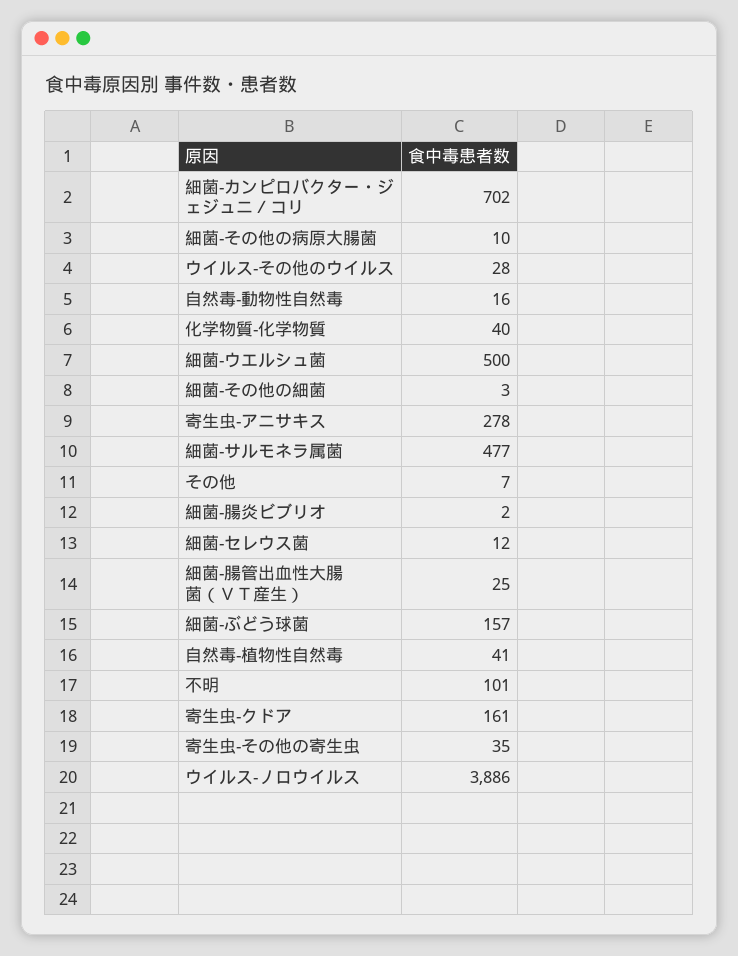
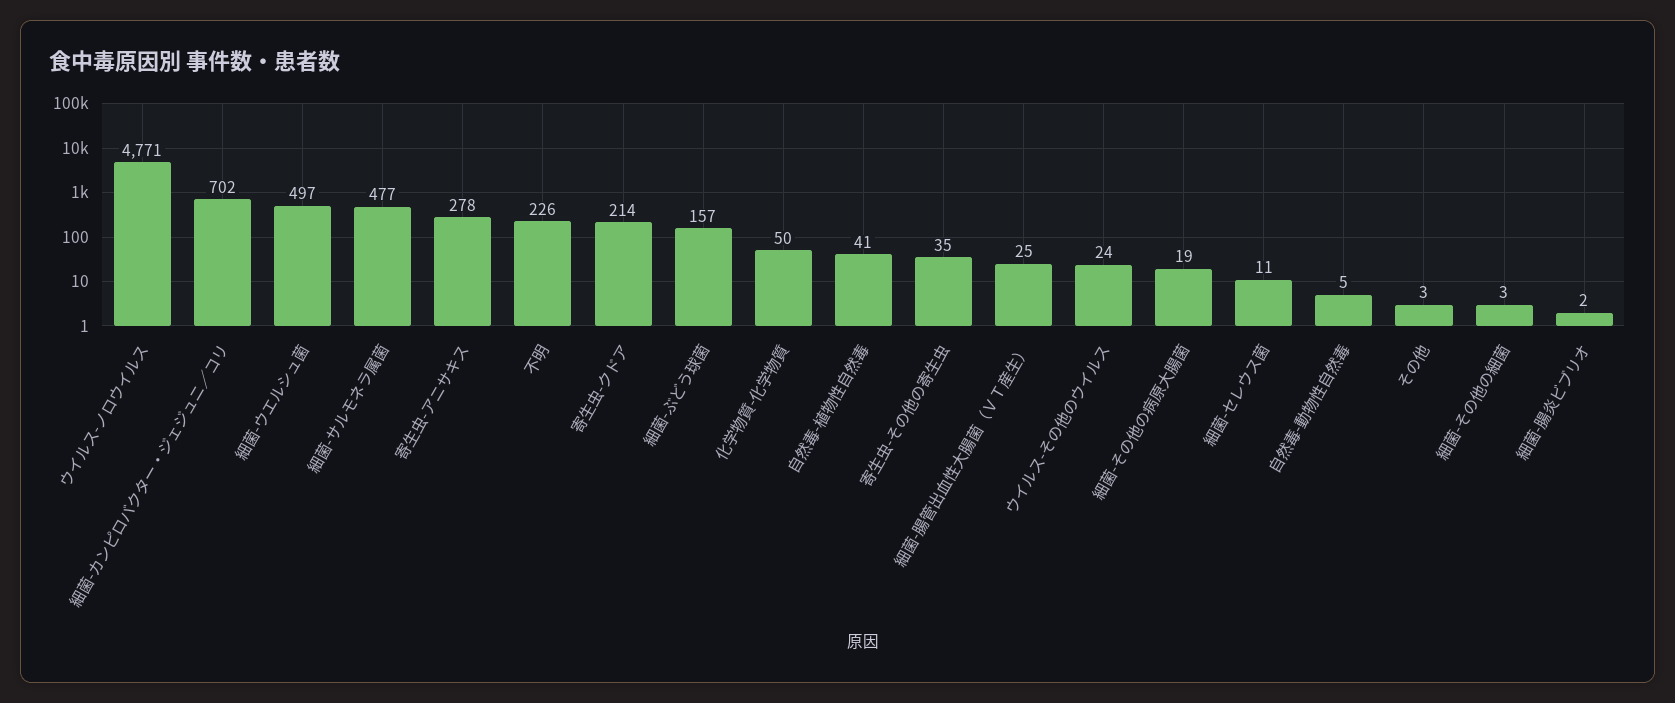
細菌-その他の病原大腸菌: 10 -> 19
ウイルス-その他のウイルス: 28 -> 24
自然毒-動物性自然毒: 16 -> 5
化学物質-化学物質: 40 -> 50
細菌-ウエルシュ菌: 500 -> 497
その他: 7 -> 3
細菌-セレウス菌: 12 -> 11
不明: 101 -> 226
寄生虫-クドア: 161 -> 214
ウイルス-ノロウイルス: 3886 -> 4771

